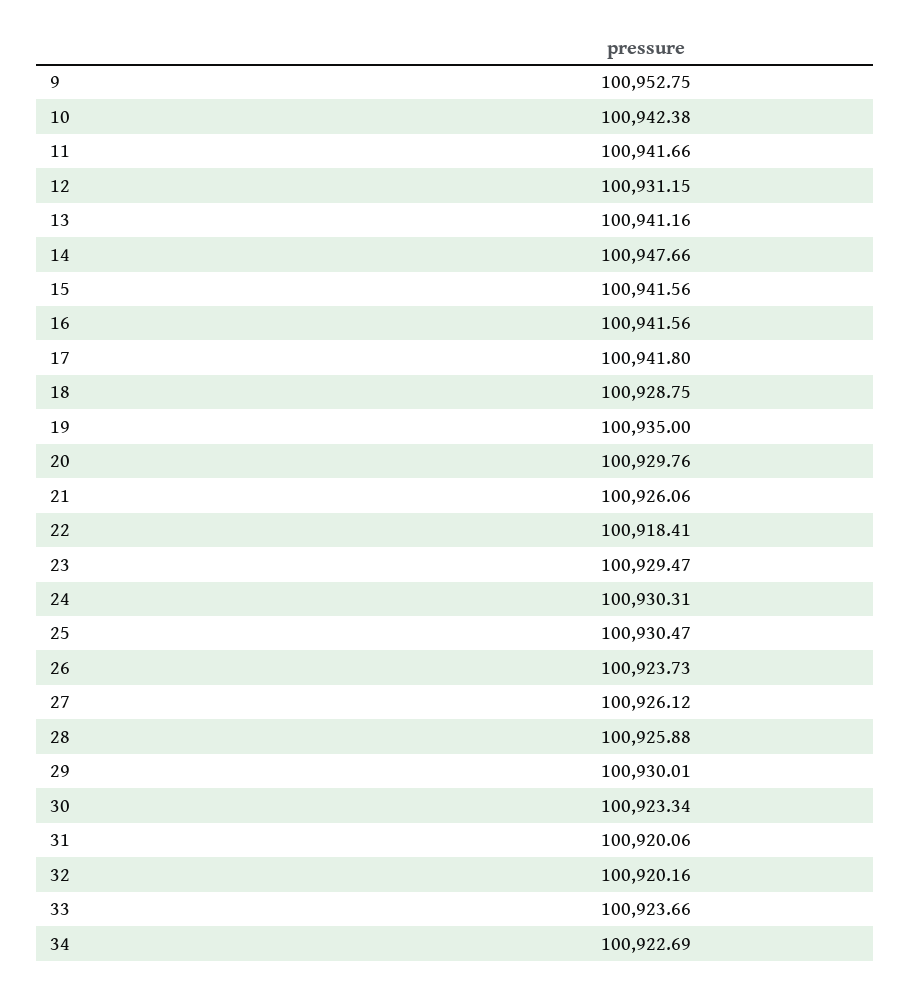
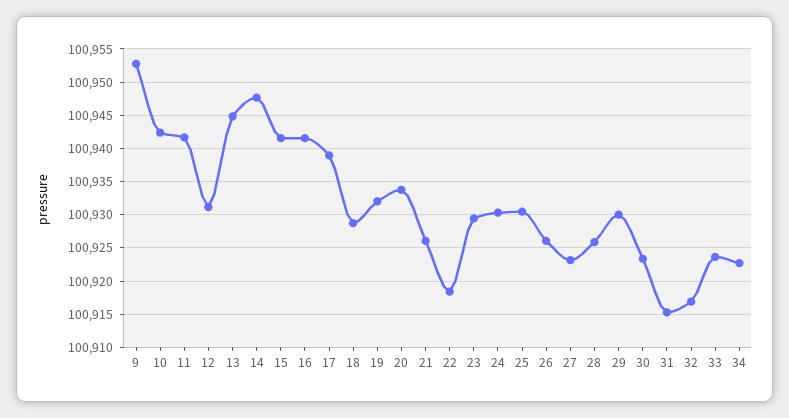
13: 100941.16 -> 100945
17: 100941.8 -> 100939
19: 100935 -> 100932
20: 100929.76 -> 100934
26: 100923.73 -> 100926
27: 100926.12 -> 100923
31: 100920.06 -> 100915
32: 100920.16 -> 100917

